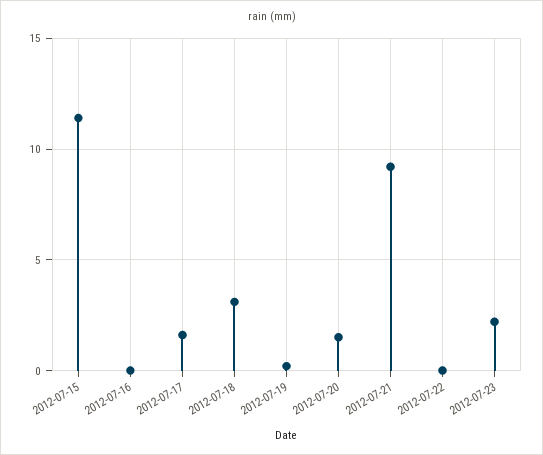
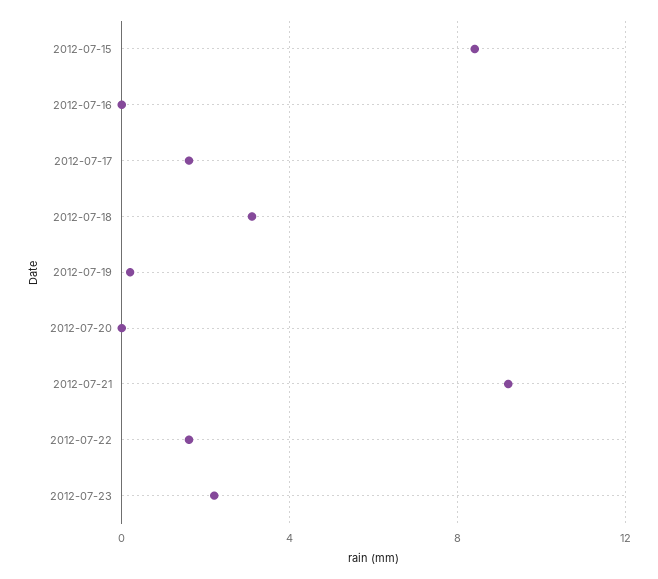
2012-07-15: 11.5 -> 8.5
2012-07-20: 1.5 -> 0
2012-07-22: 0 -> 1.5

